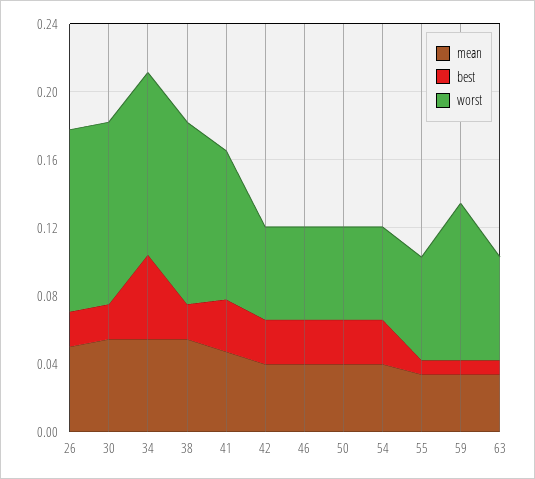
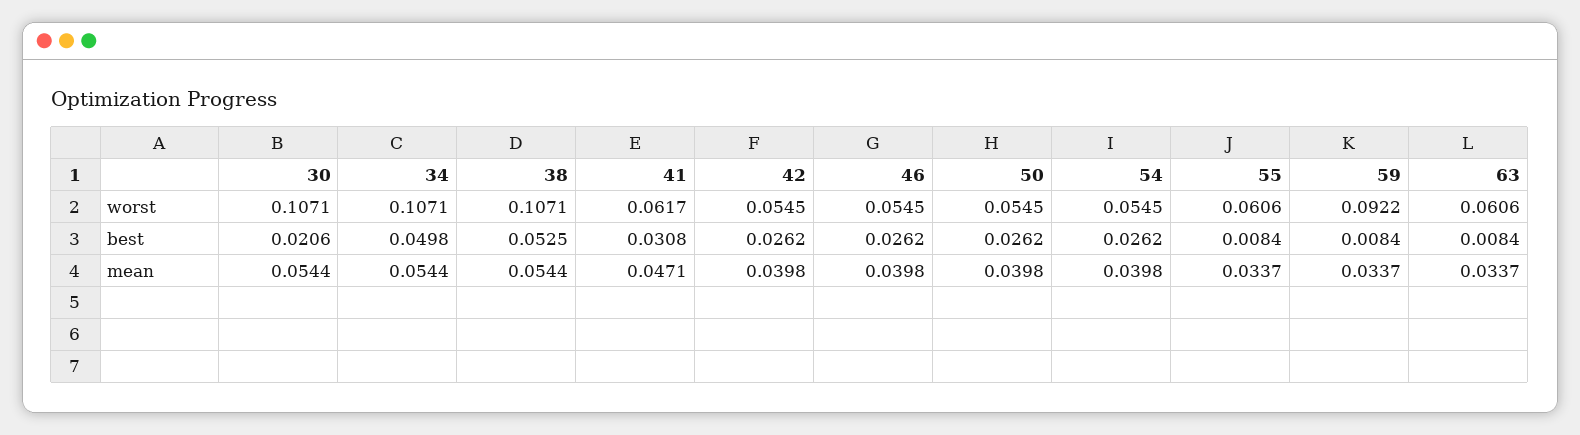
mean, 26: 0.05 -> none
best, 26: 0.02 -> none
worst, 26: 0.11 -> none
best, 38: 0.02 -> 0.0525
worst, 41: 0.09 -> 0.0617

